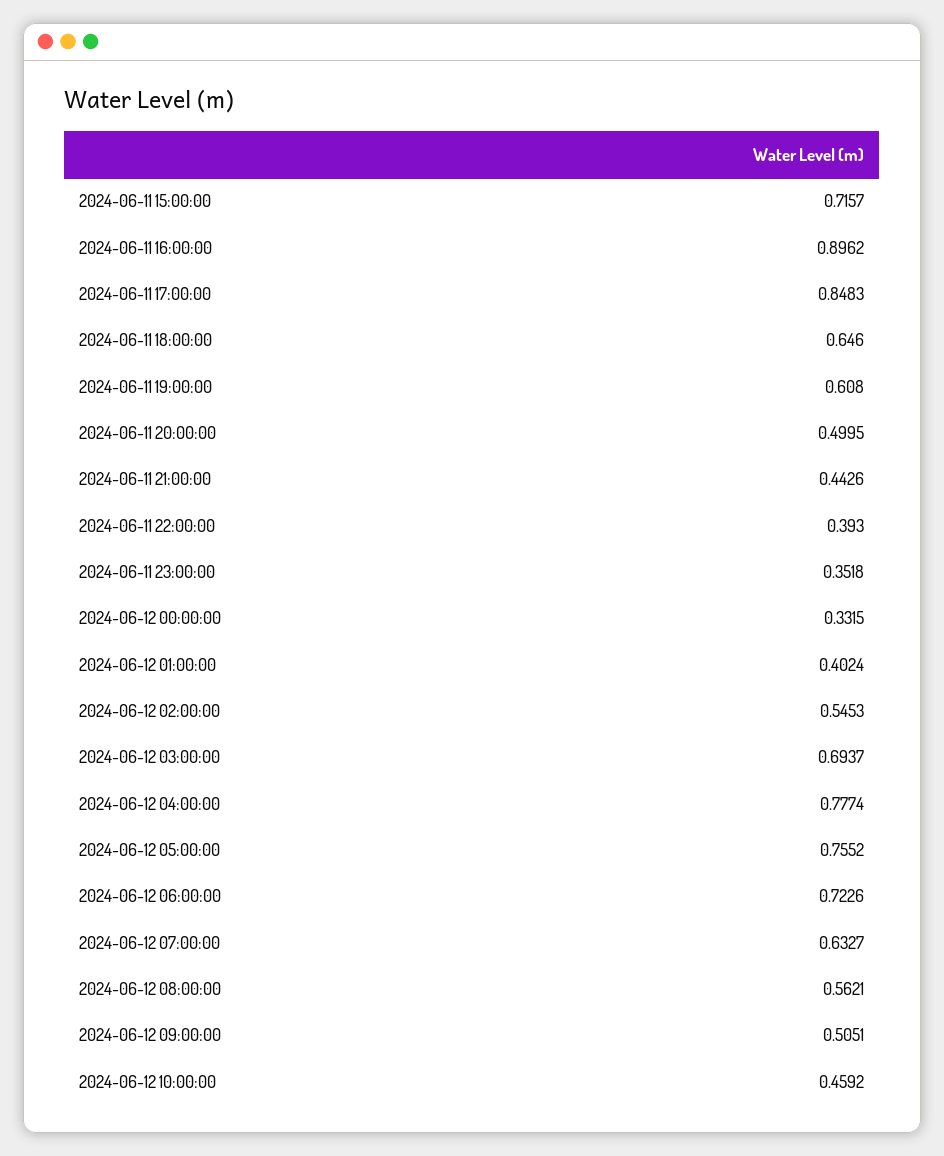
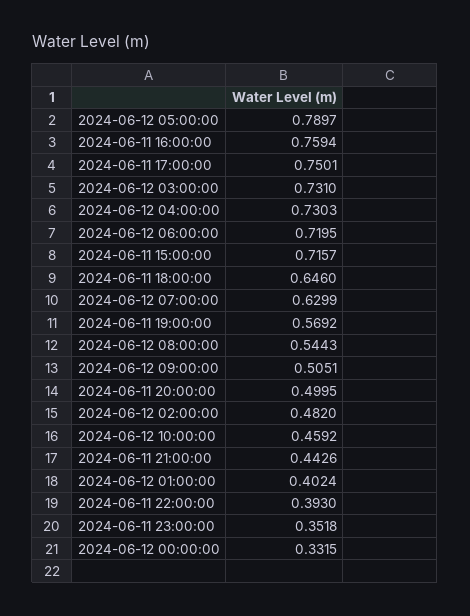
2024-06-11 16:00:00: 0.8962 -> 0.7594
2024-06-11 17:00:00: 0.8483 -> 0.7501
2024-06-11 19:00:00: 0.608 -> 0.5692
2024-06-12 02:00:00: 0.5453 -> 0.482
2024-06-12 03:00:00: 0.6937 -> 0.731
2024-06-12 04:00:00: 0.7774 -> 0.7303
2024-06-12 05:00:00: 0.7552 -> 0.7897
2024-06-12 06:00:00: 0.7226 -> 0.7195
2024-06-12 07:00:00: 0.6327 -> 0.6299
2024-06-12 08:00:00: 0.5621 -> 0.5443

